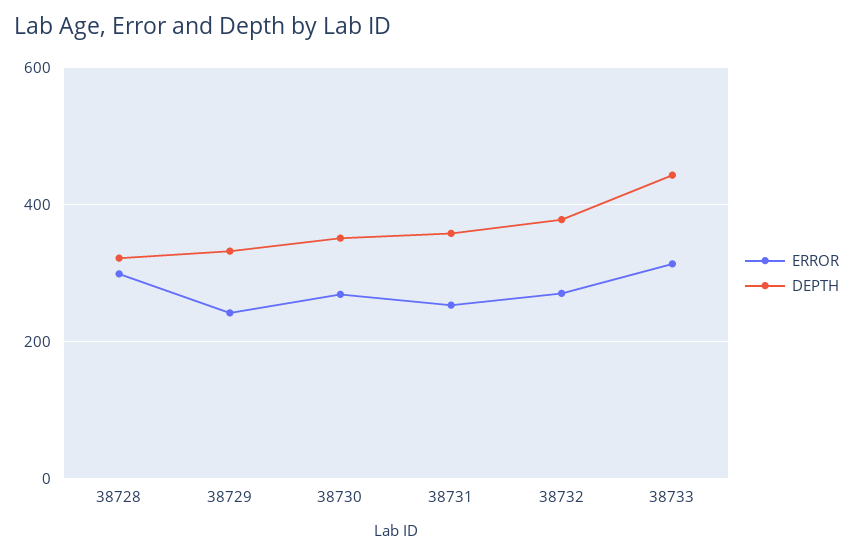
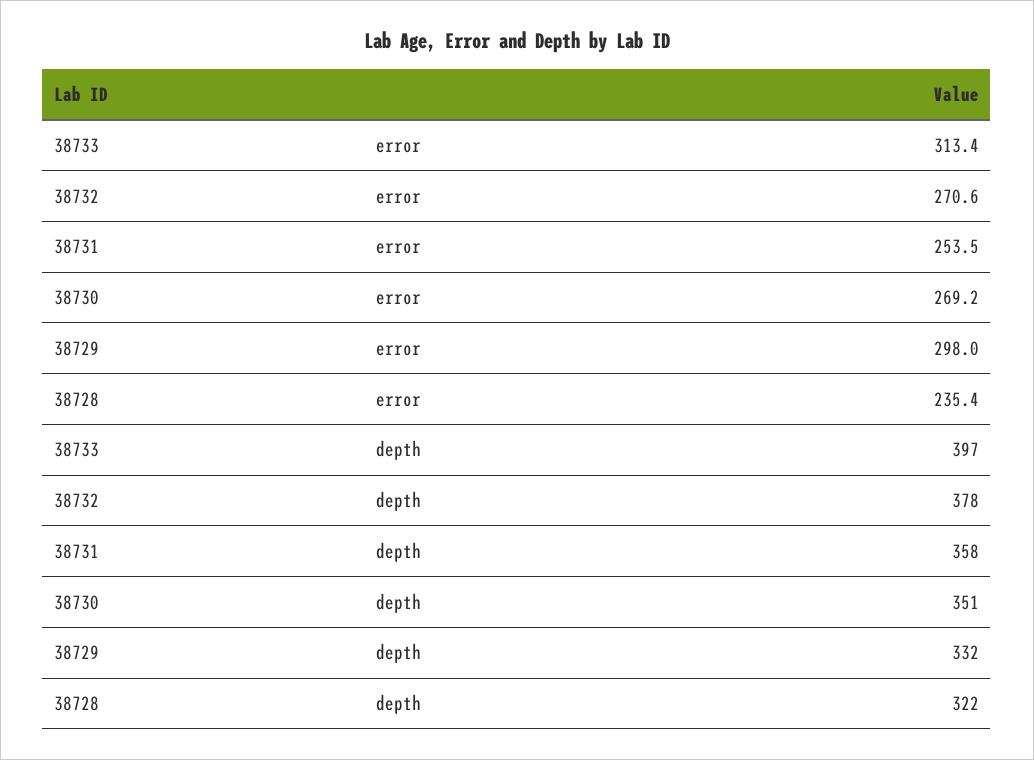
ERROR, 38728: 300 -> 235.4
ERROR, 38729: 240 -> 298
DEPTH, 38733: 440 -> 397

